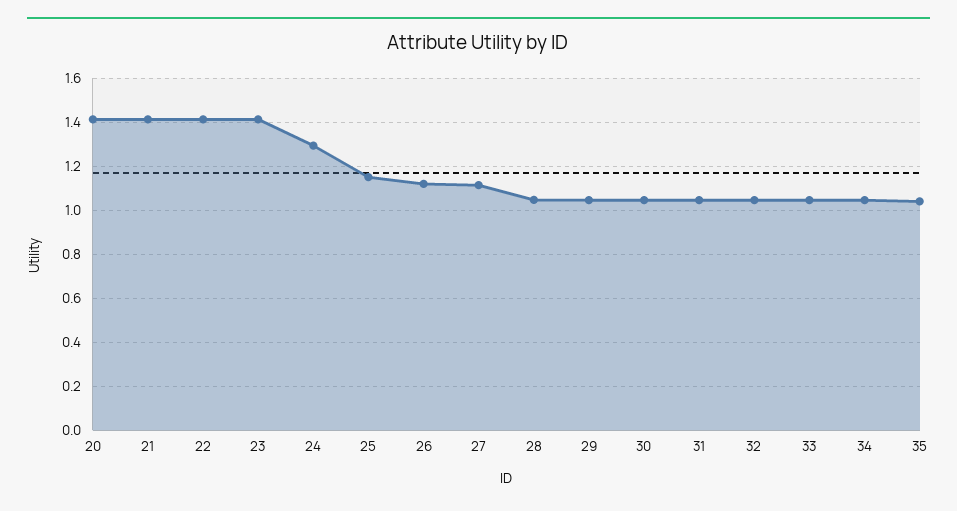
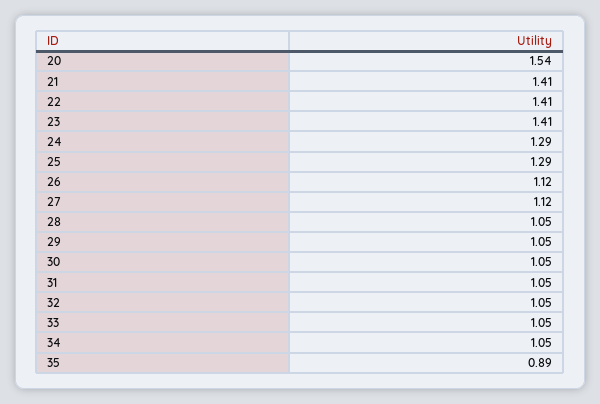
20: 1.4 -> 1.54
25: 1.15 -> 1.29
35: 1.05 -> 0.89

